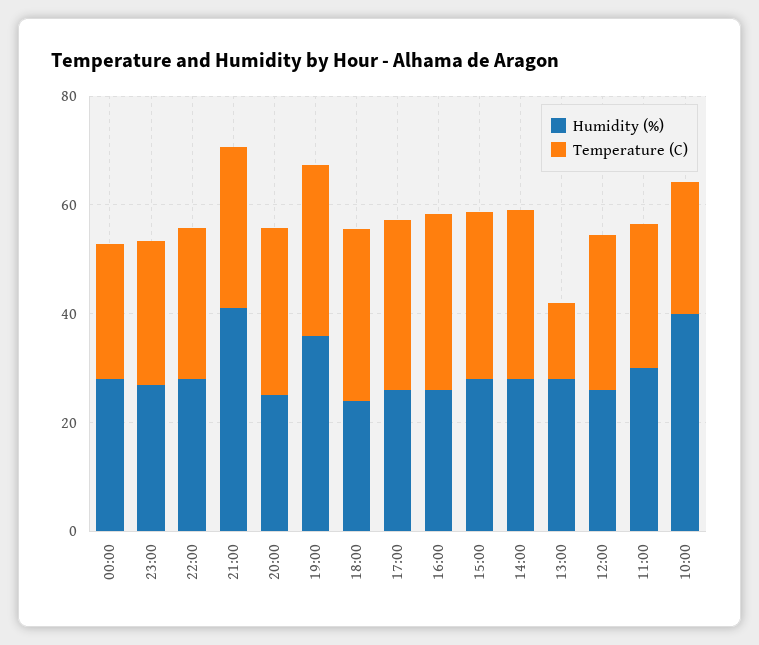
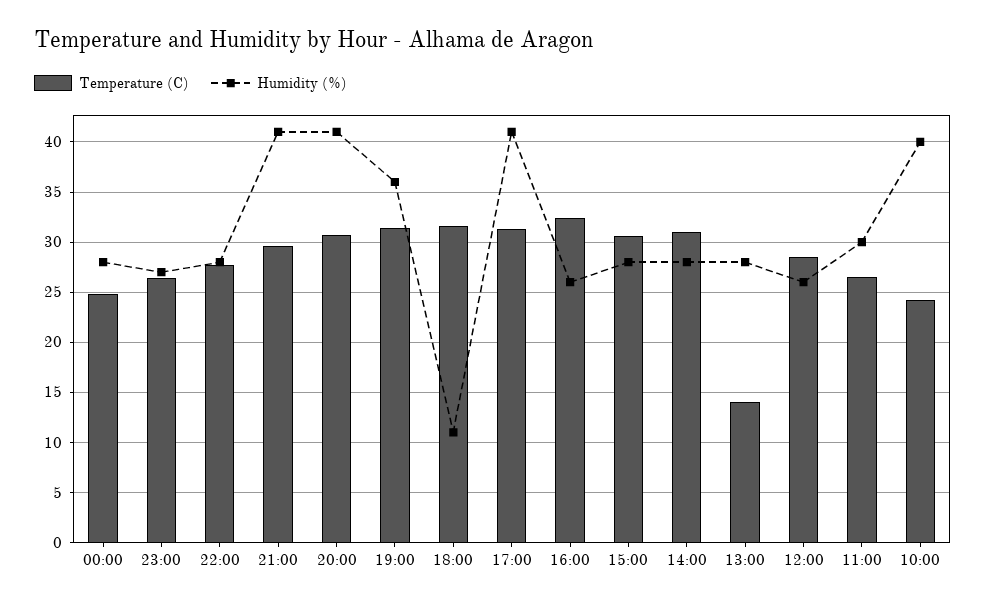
Humidity (%), 20:00: 25 -> 41
Humidity (%), 18:00: 25 -> 11
Humidity (%), 17:00: 25 -> 41

